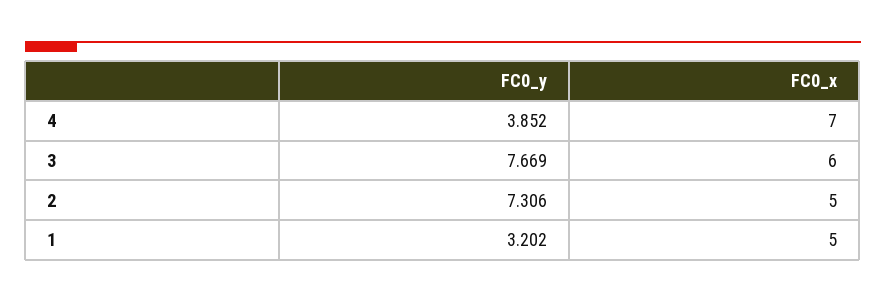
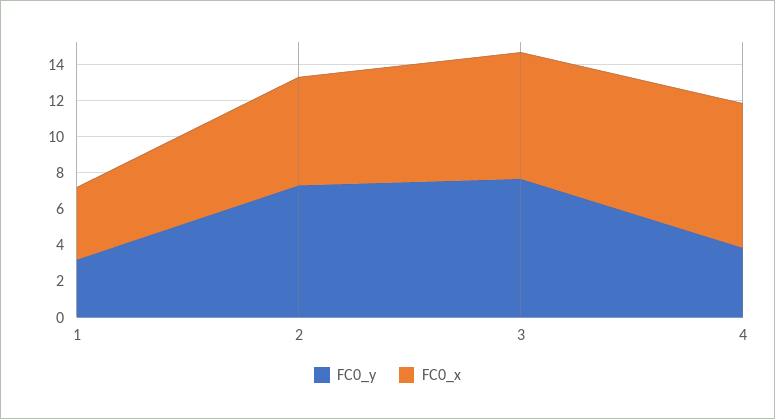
FC0_x, 4: 7 -> 8
FC0_x, 3: 6 -> 7
FC0_x, 2: 5 -> 6
FC0_x, 1: 5 -> 4

